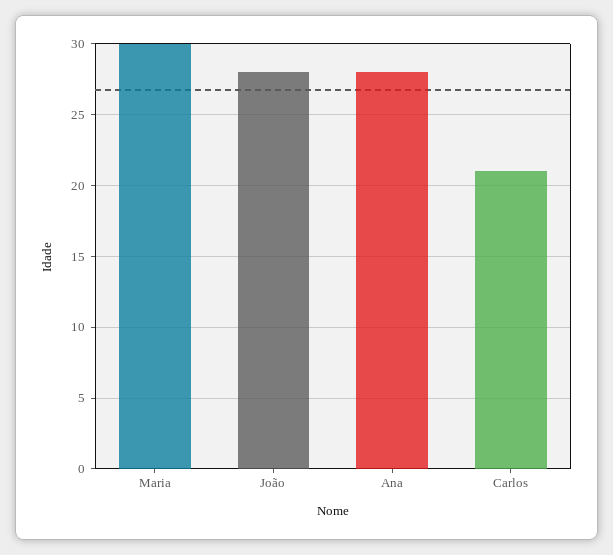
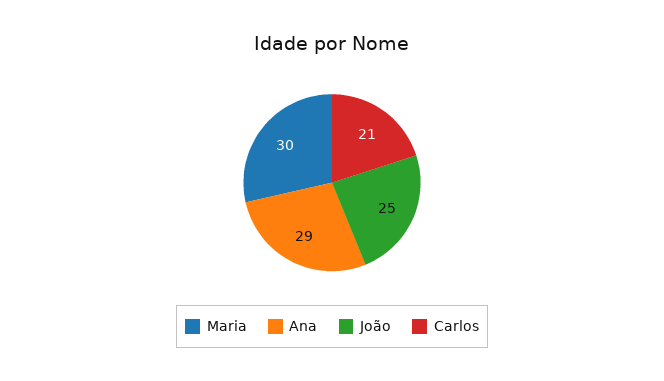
João: 28 -> 25
Ana: 28 -> 29

